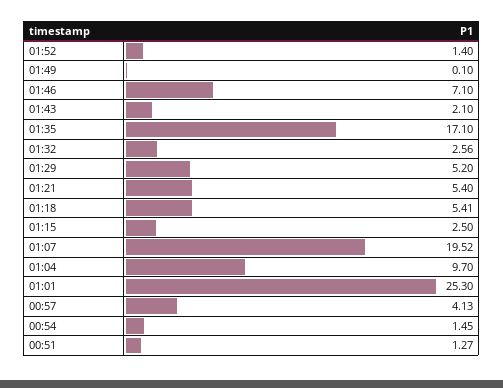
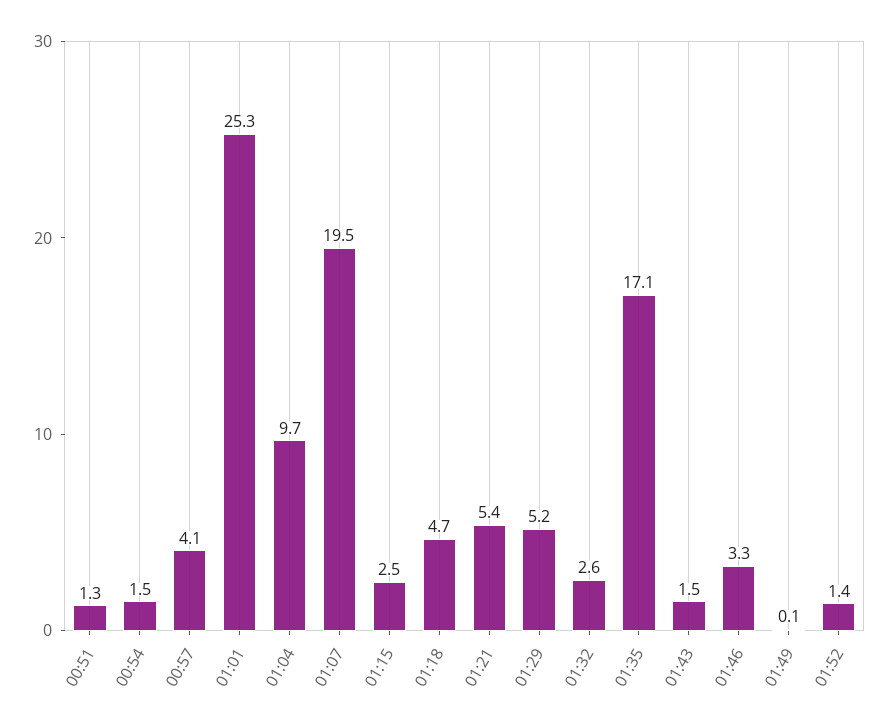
01:46: 7.1 -> 3.3
01:43: 2.1 -> 1.5
01:18: 5.41 -> 4.7

